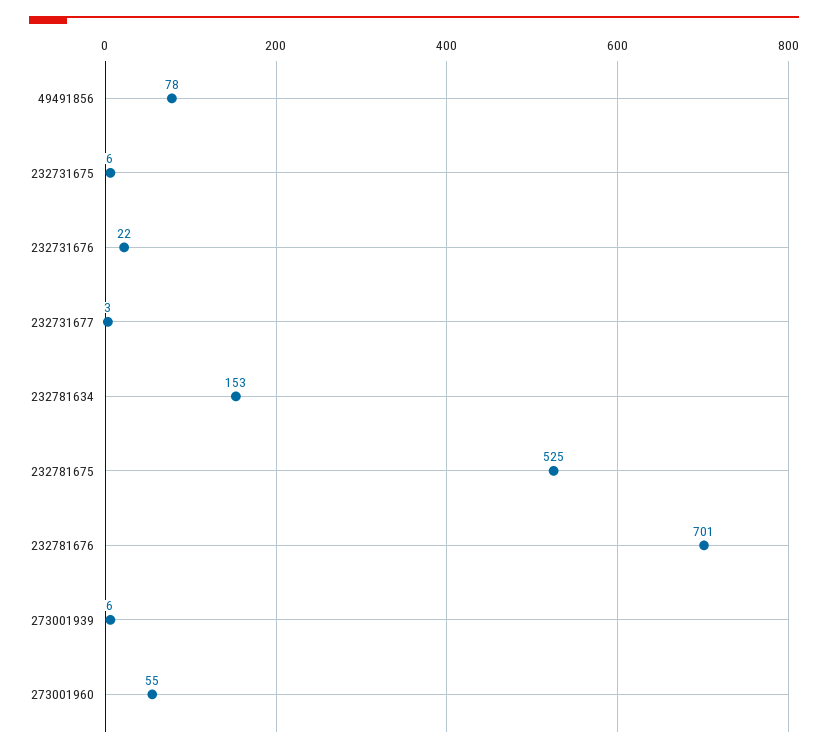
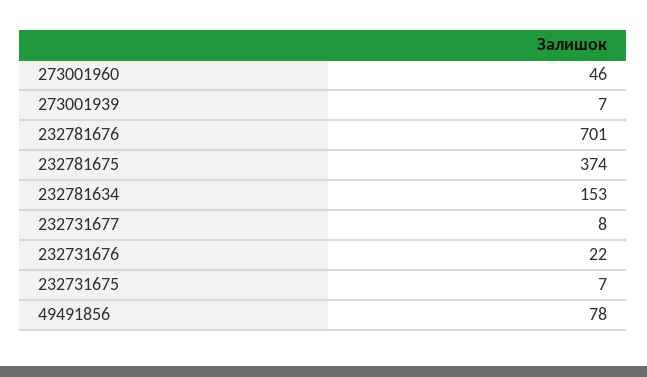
232731675: 6 -> 7
232731677: 3 -> 8
232781675: 525 -> 374
273001939: 6 -> 7
273001960: 55 -> 46

